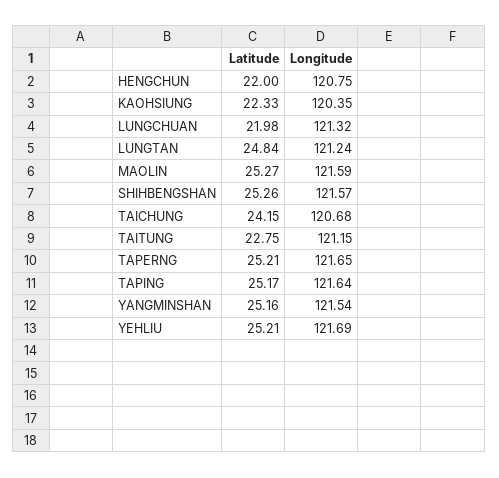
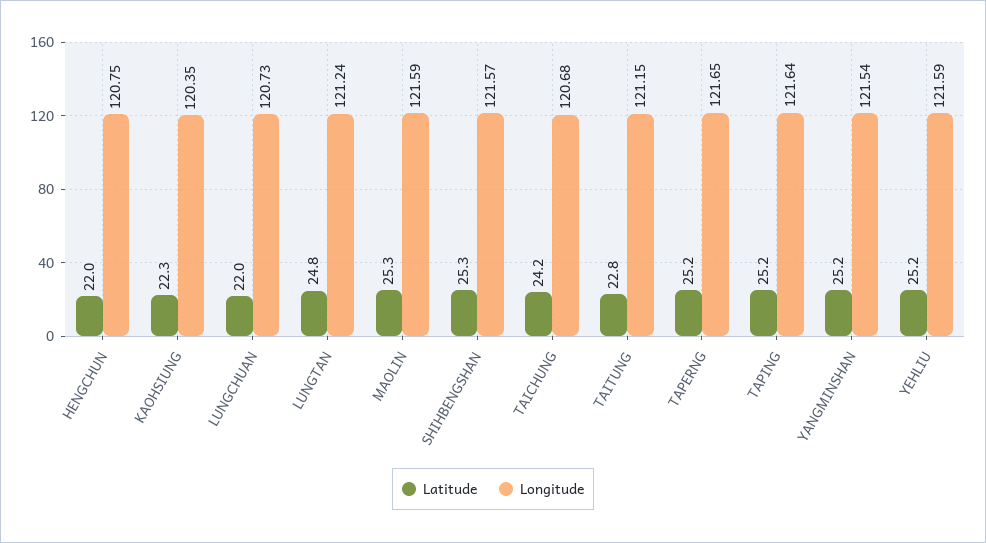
Longitude, LUNGCHUAN: 121.32 -> 120.73
Longitude, YEHLIU: 121.69 -> 121.59

